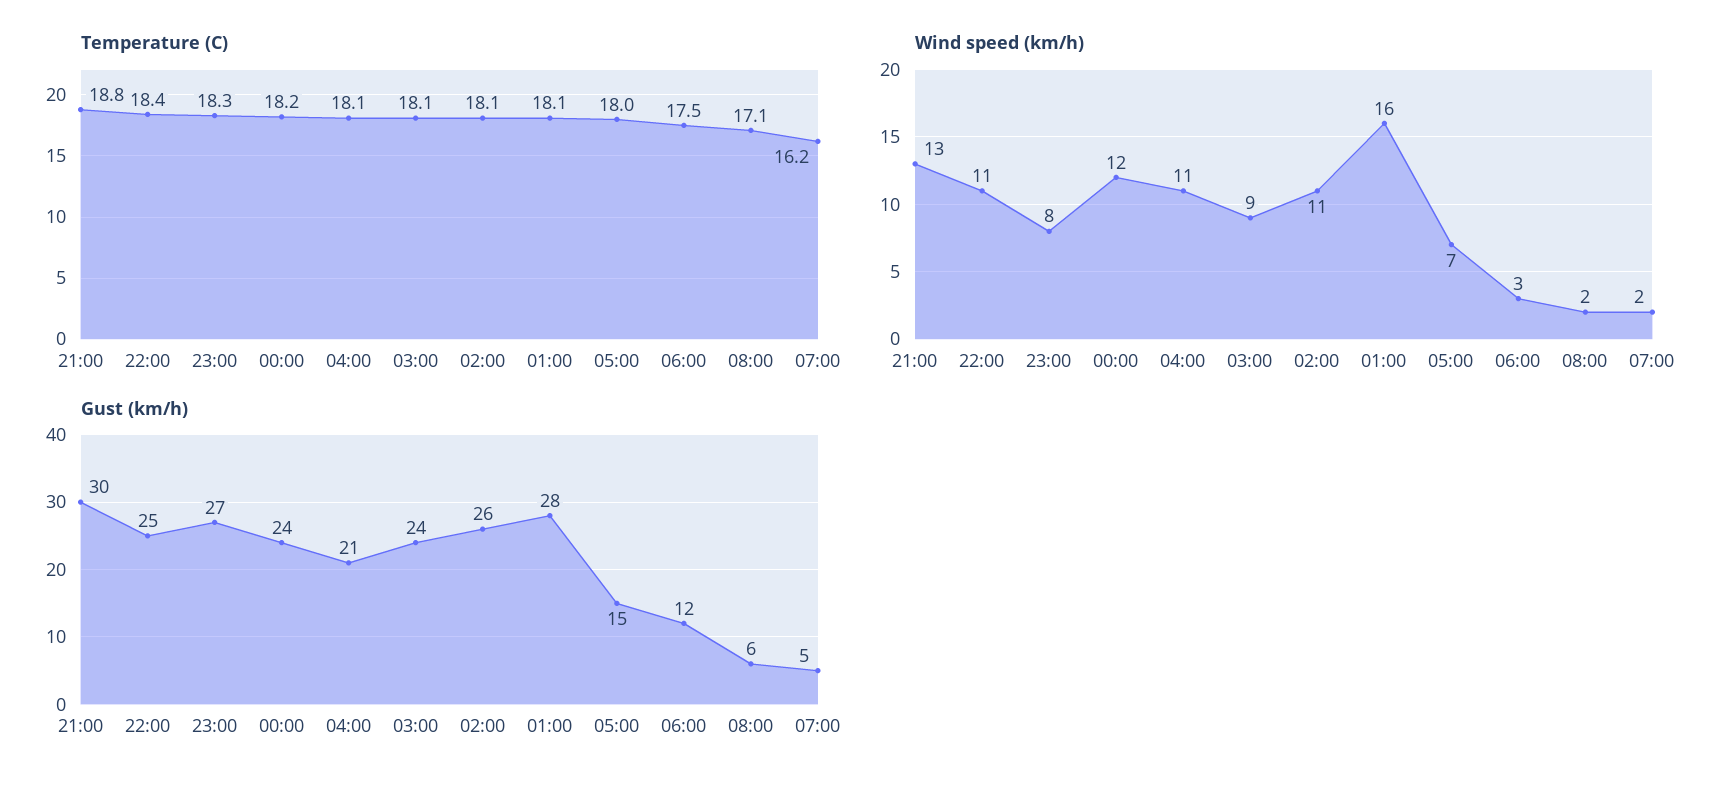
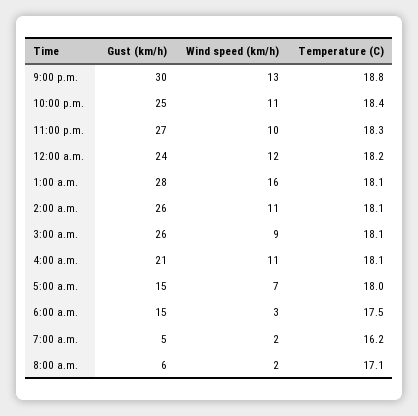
Wind speed (km/h), 23:00: 8 -> 10
Gust (km/h), 03:00: 24 -> 26
Gust (km/h), 06:00: 12 -> 15

